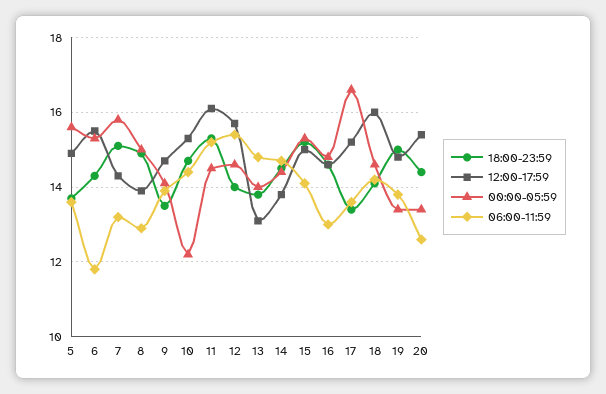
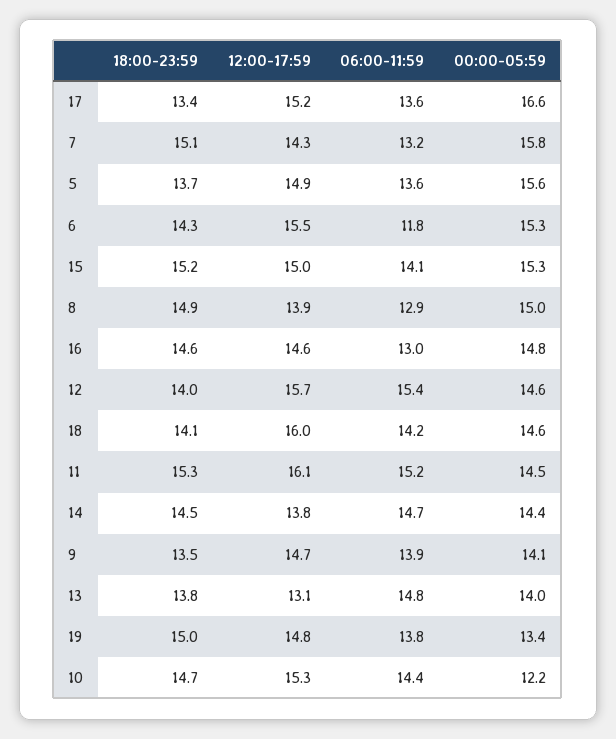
18:00-23:59, 20: 14.5 -> none
12:00-17:59, 20: 15.5 -> none
00:00-05:59, 20: 13.5 -> none
06:00-11:59, 20: 12.5 -> none

